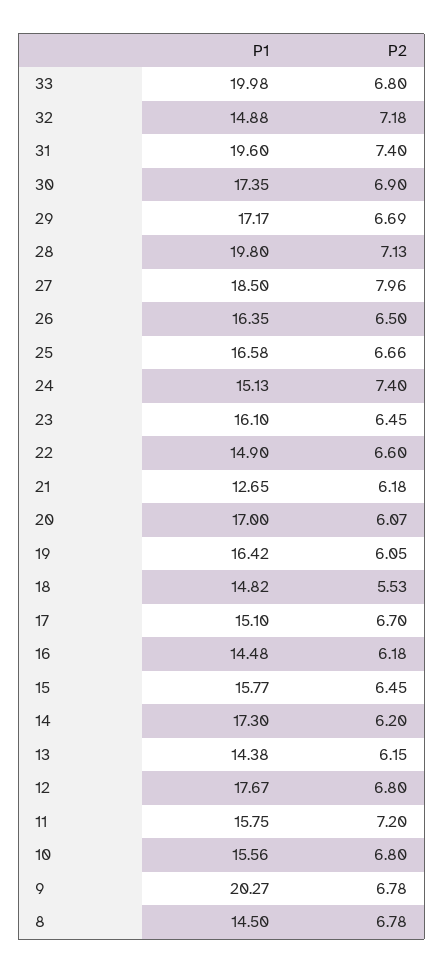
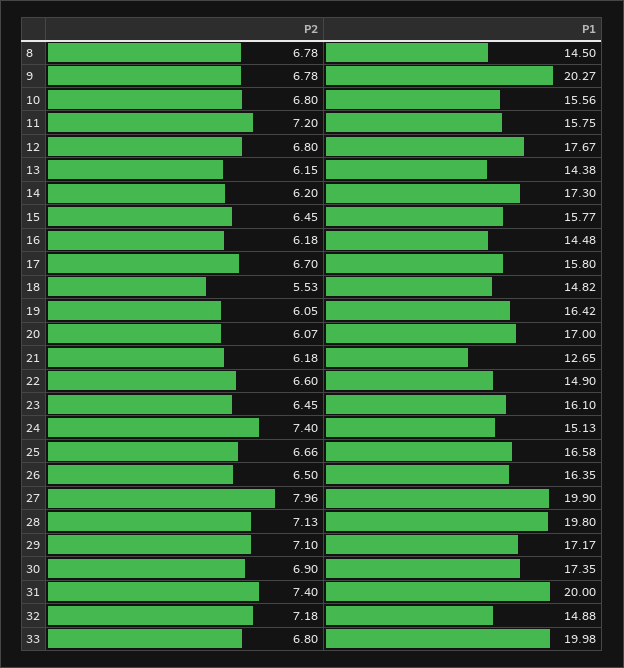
P1, 31: 19.6 -> 20
P2, 29: 6.69 -> 7.1
P1, 27: 18.5 -> 19.9
P1, 17: 15.1 -> 15.8

